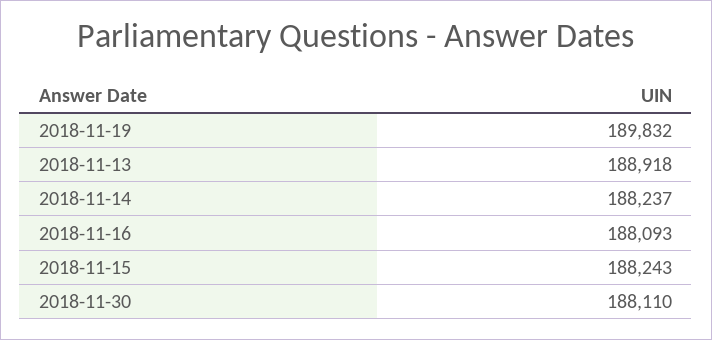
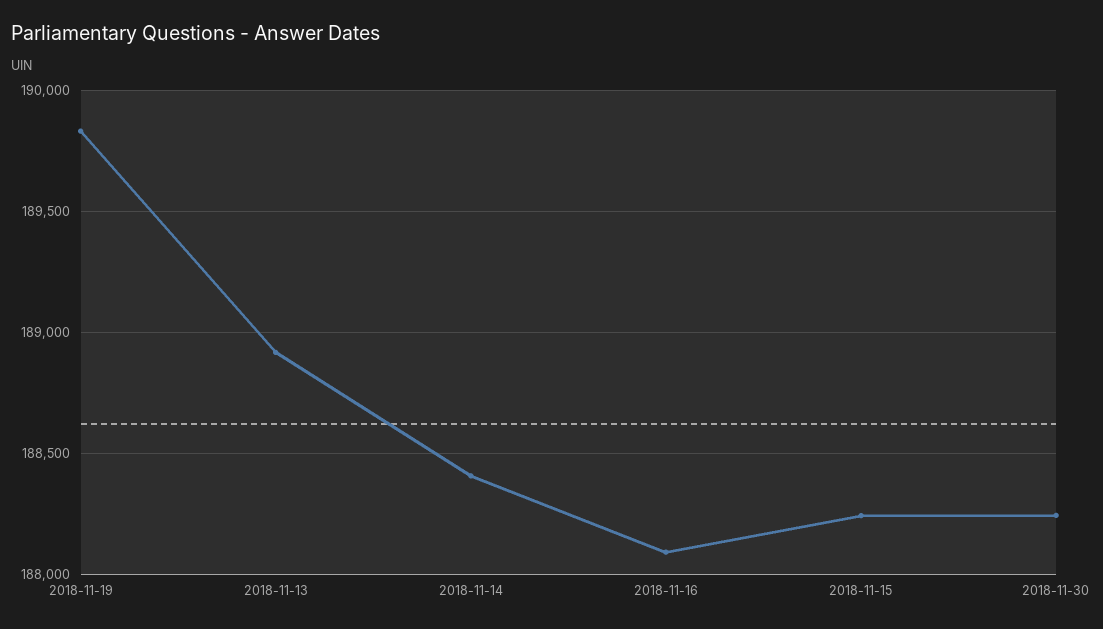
2018-11-14: 188237 -> 188400
2018-11-30: 188110 -> 188250

